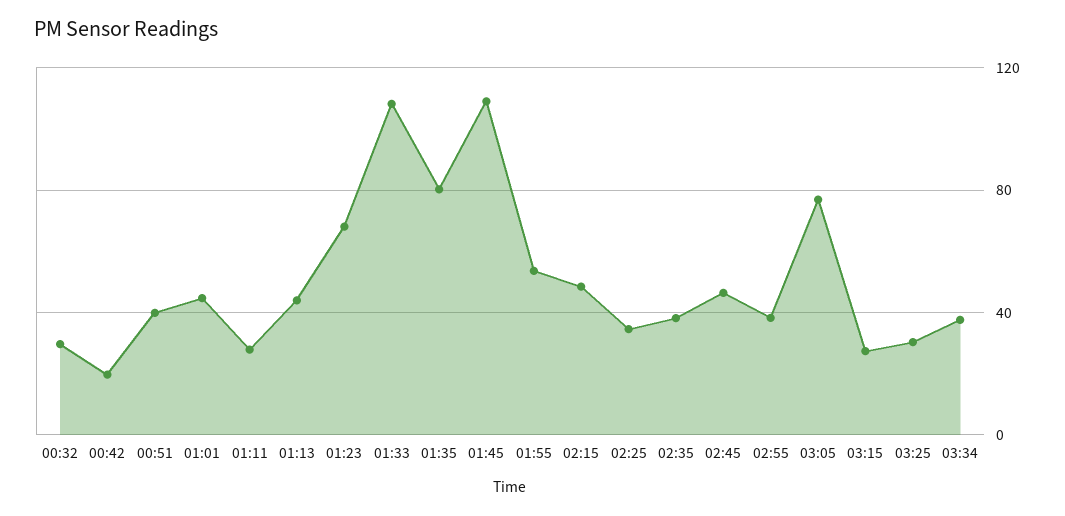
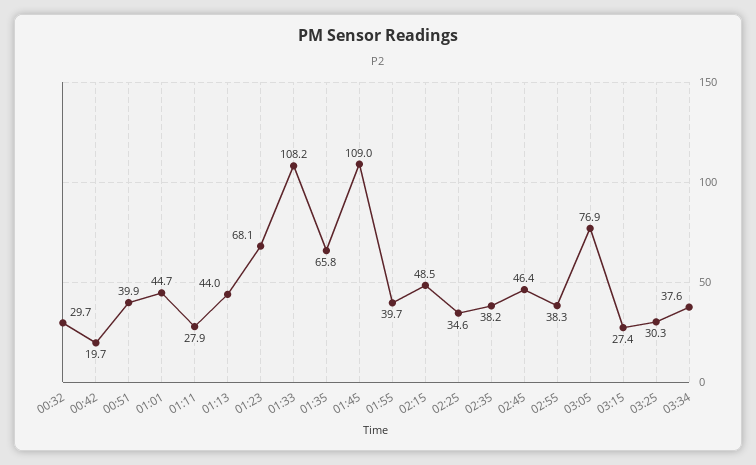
01:35: 80 -> 65.8
01:55: 55 -> 39.7

